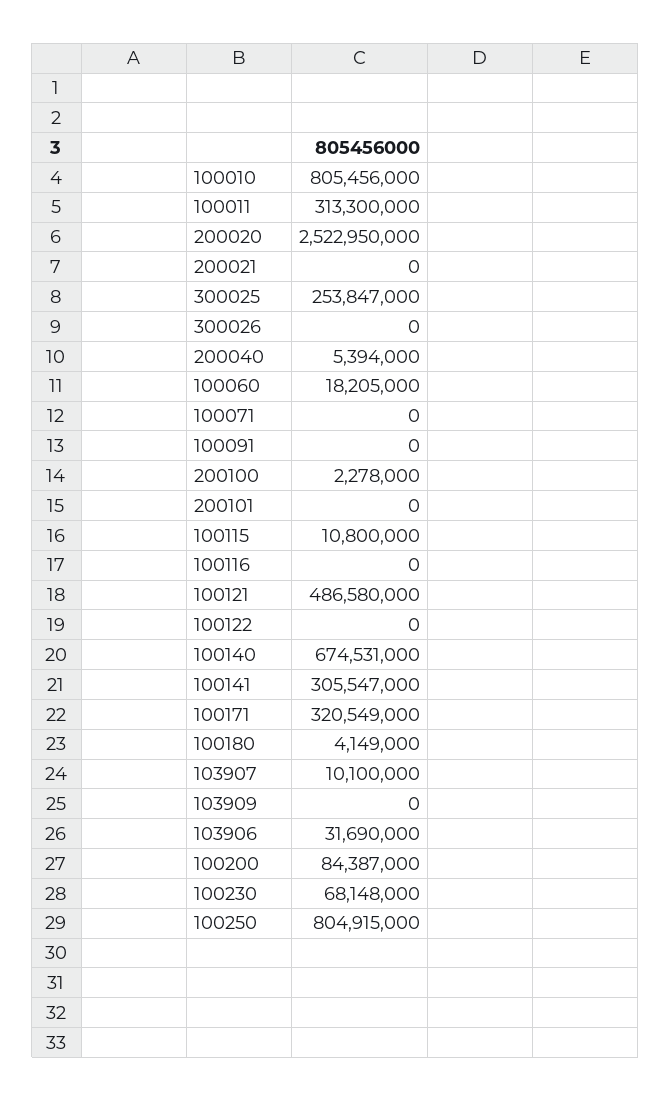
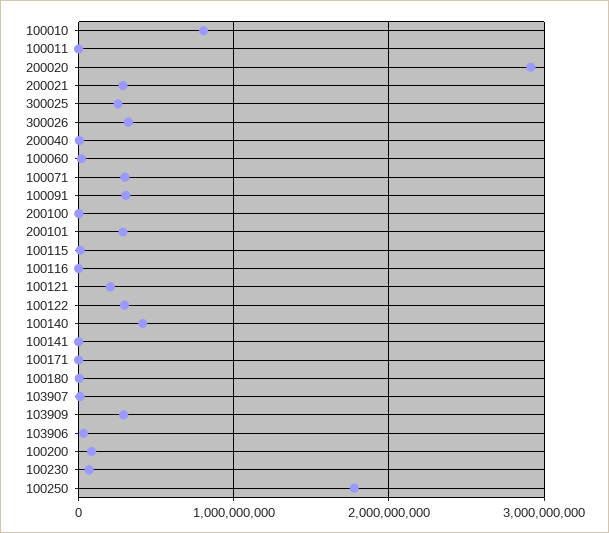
100011: 313300000 -> 0
200020: 2522950000 -> 2900000000
200021: 0 -> 300000000
300026: 0 -> 300000000
100071: 0 -> 300000000
100091: 0 -> 300000000
200101: 0 -> 300000000
100121: 486580000 -> 200000000
100122: 0 -> 300000000
100140: 674531000 -> 400000000
100141: 305547000 -> 0
100171: 320549000 -> 0
103909: 0 -> 300000000
100250: 804915000 -> 1800000000

